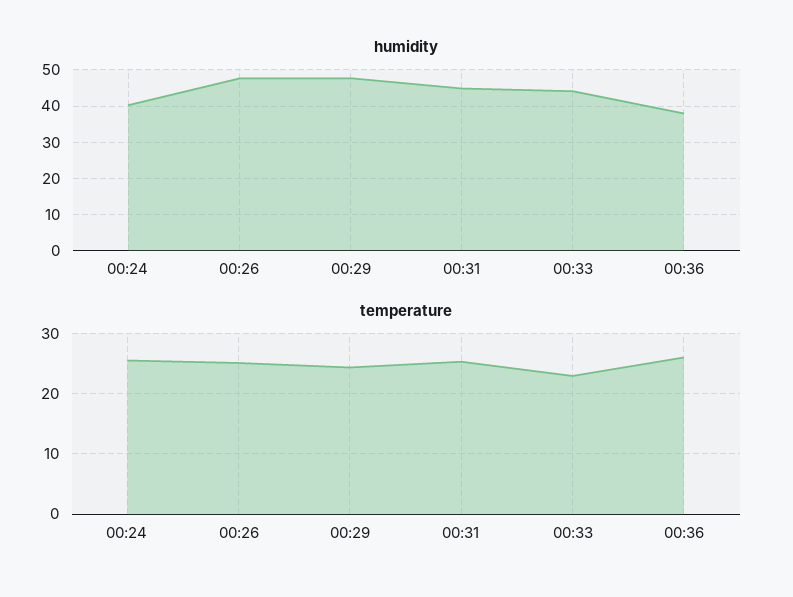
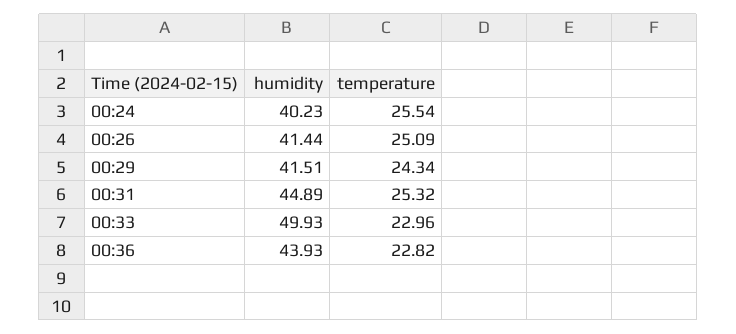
humidity, 00:26: 48 -> 41.44
humidity, 00:29: 48 -> 41.51
humidity, 00:33: 44 -> 49.93
humidity, 00:36: 38 -> 43.93
temperature, 00:36: 26 -> 22.82

